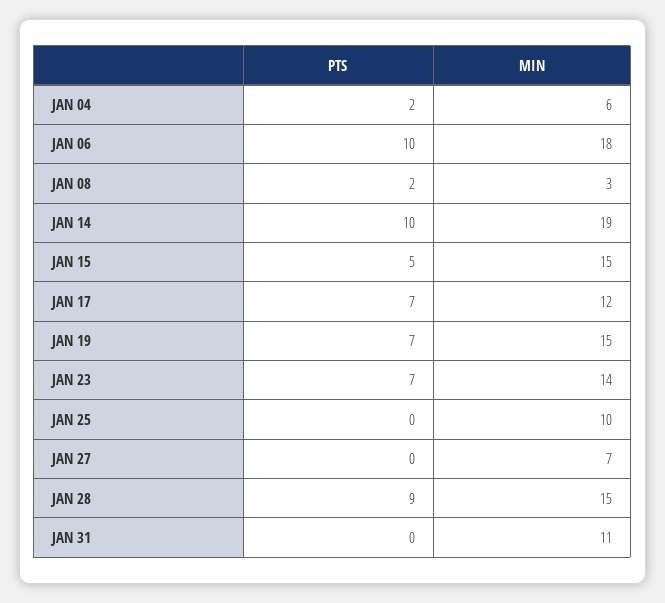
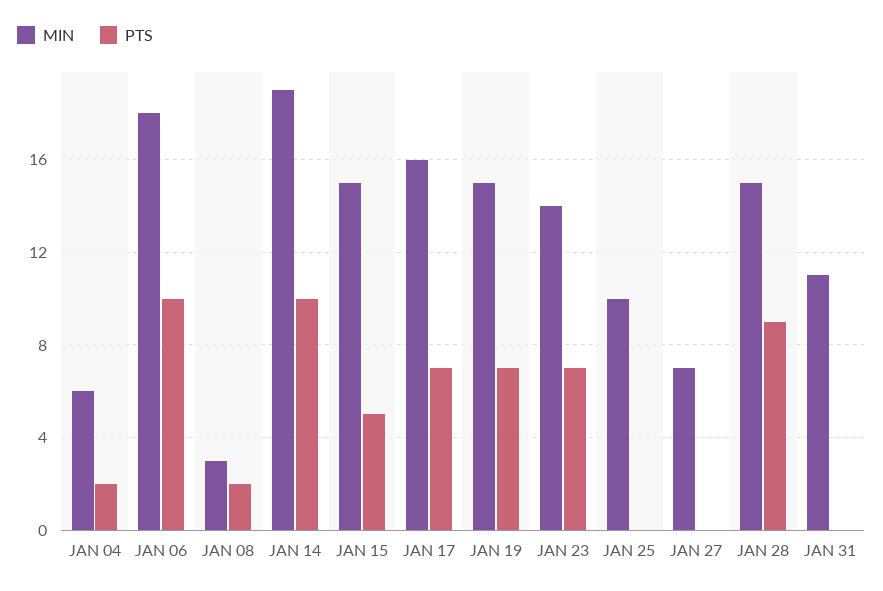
MIN, JAN 17: 12 -> 16

